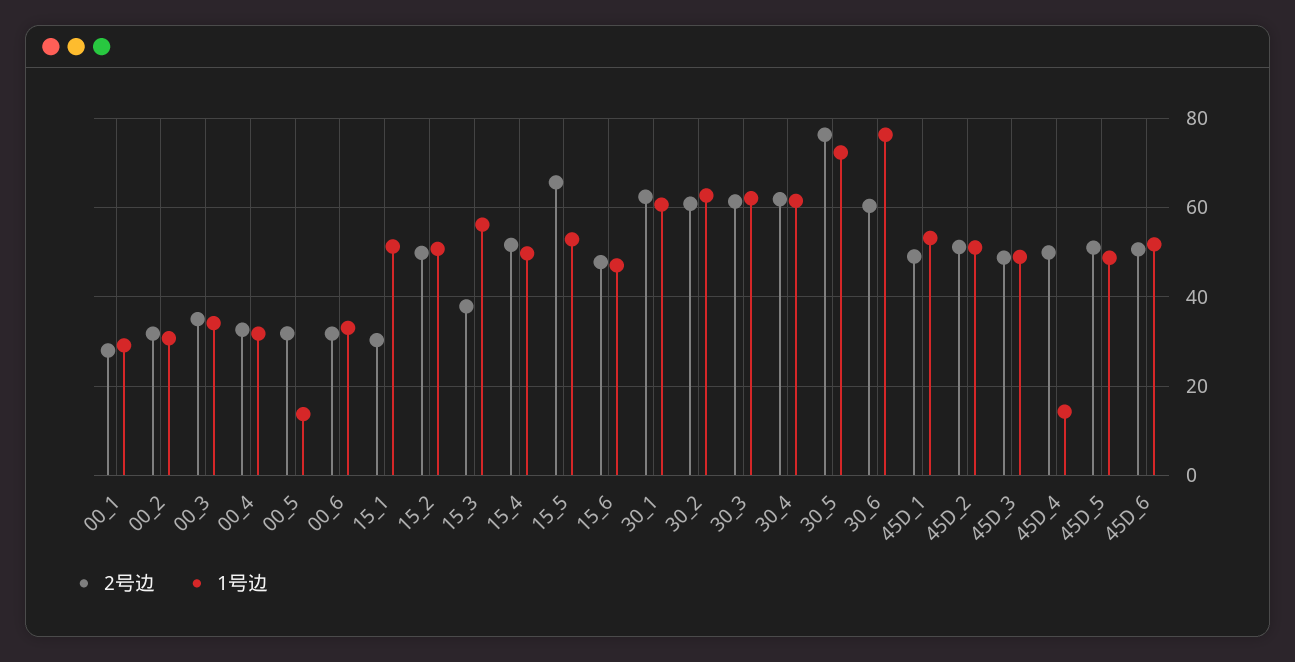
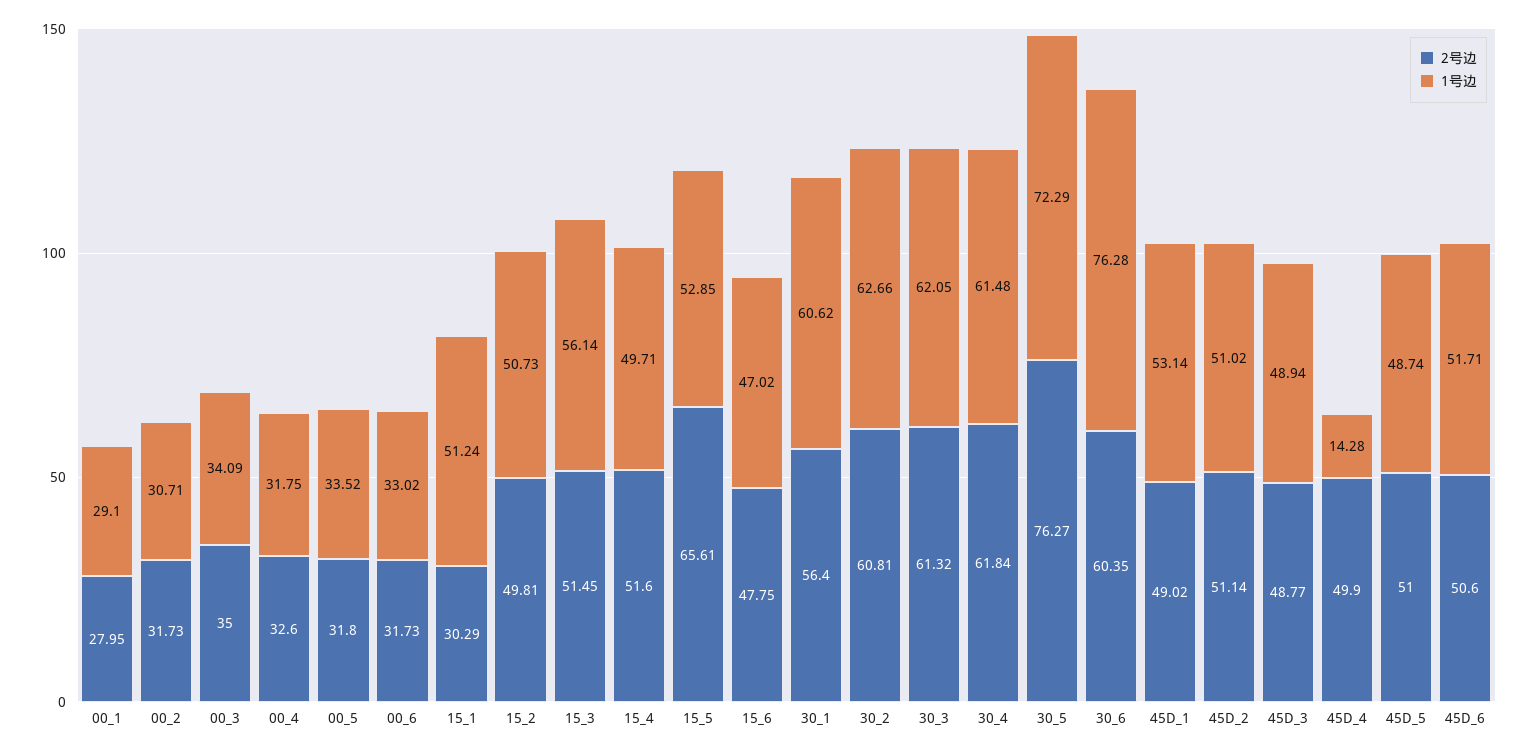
1号边, 00_5: 14 -> 33.52
2号边, 15_3: 38 -> 51.45
2号边, 30_1: 62 -> 56.4

